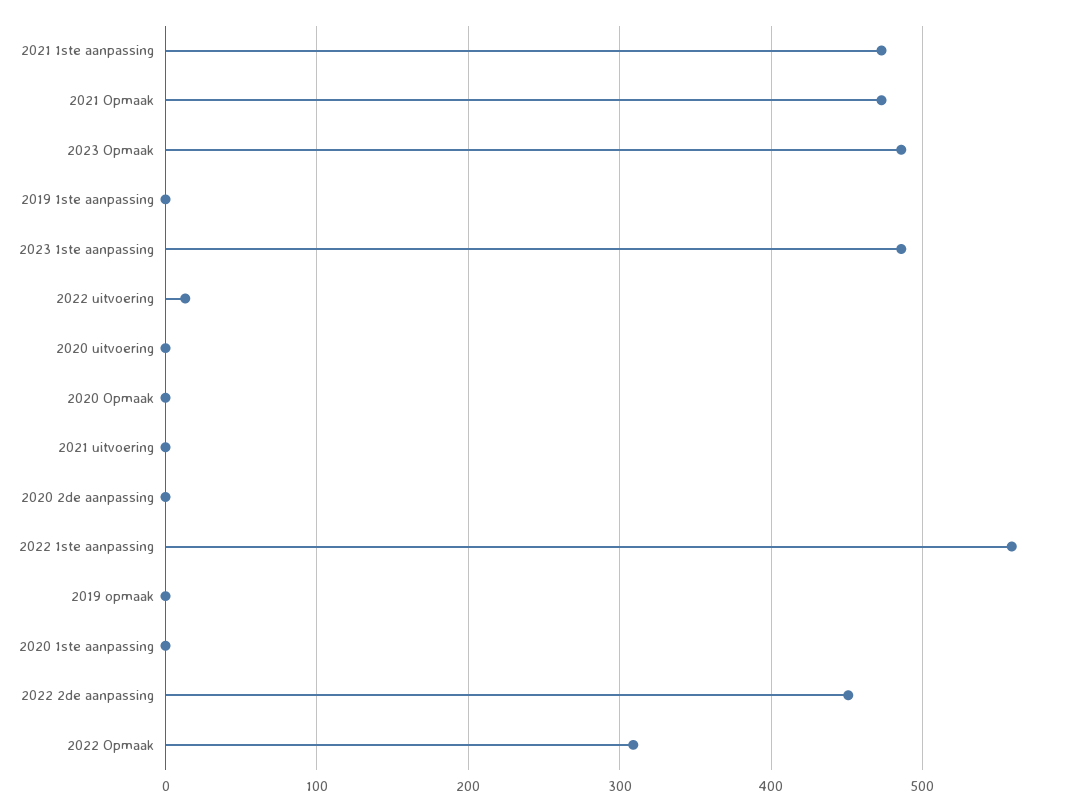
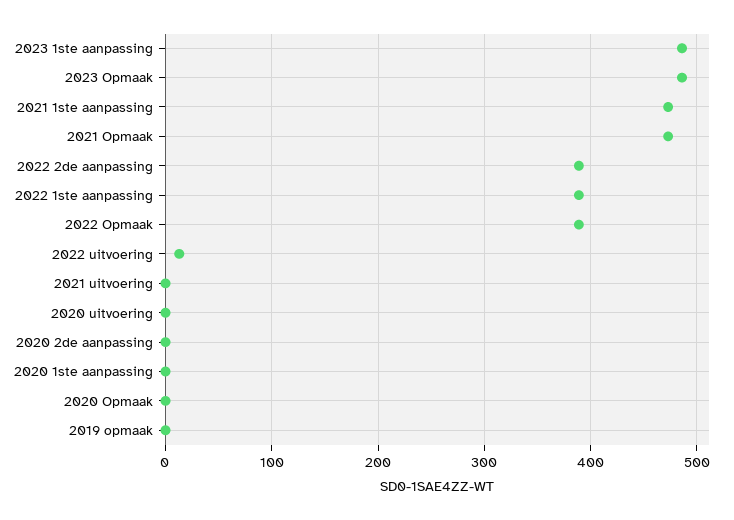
2019 1ste aanpassing: 0 -> none
2022 1ste aanpassing: 560 -> 390
2022 2de aanpassing: 450 -> 390
2022 Opmaak: 310 -> 390

